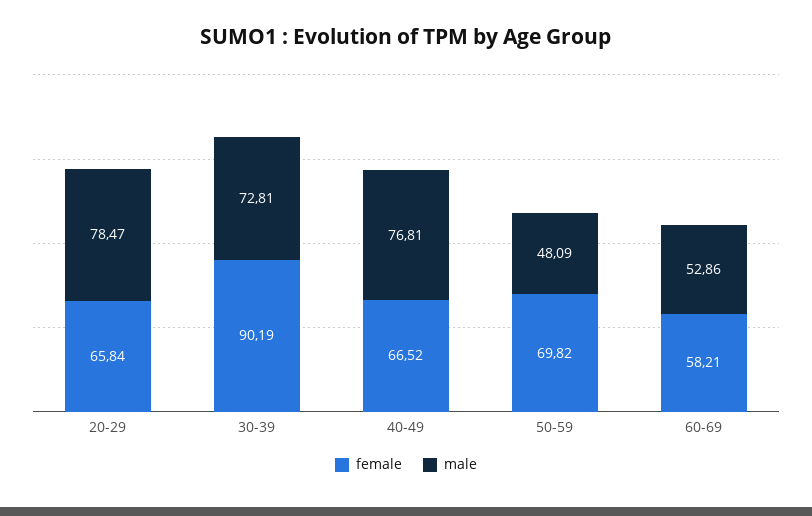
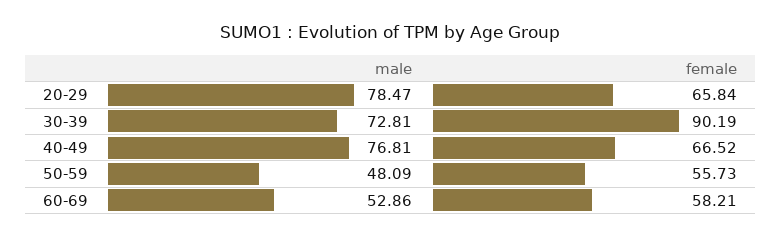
female, 50-59: 69.82 -> 55.73

